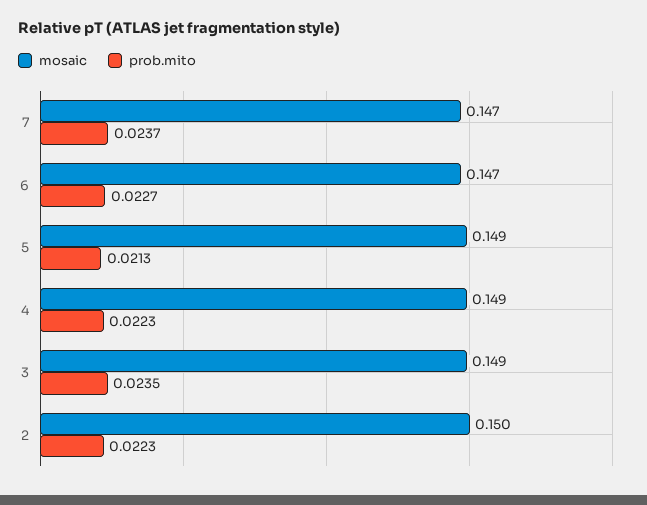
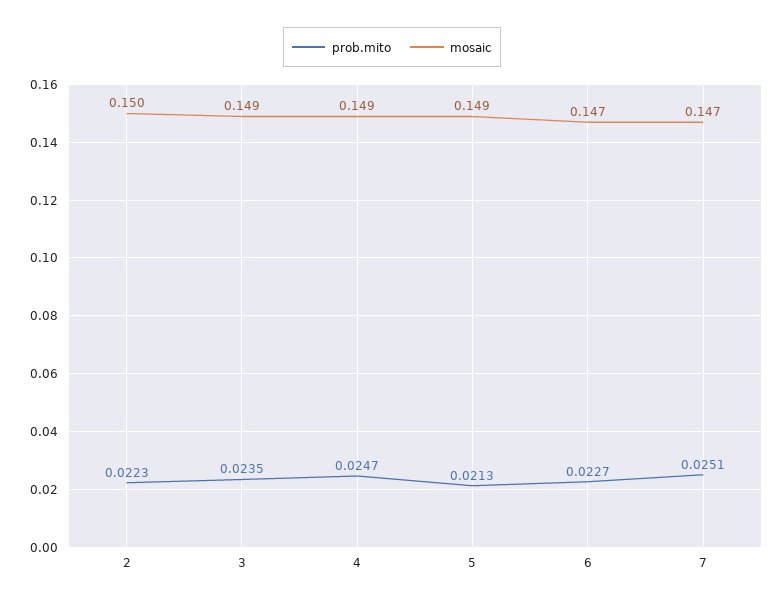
prob.mito, 7: 0.0237 -> 0.0251
prob.mito, 4: 0.0223 -> 0.0247

